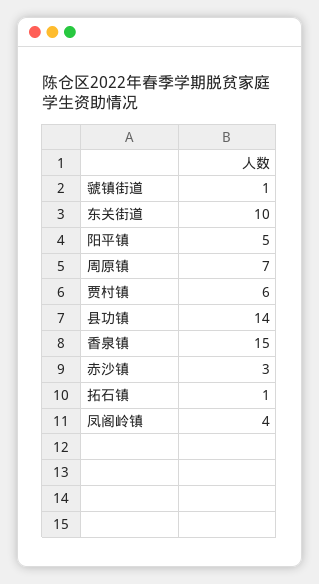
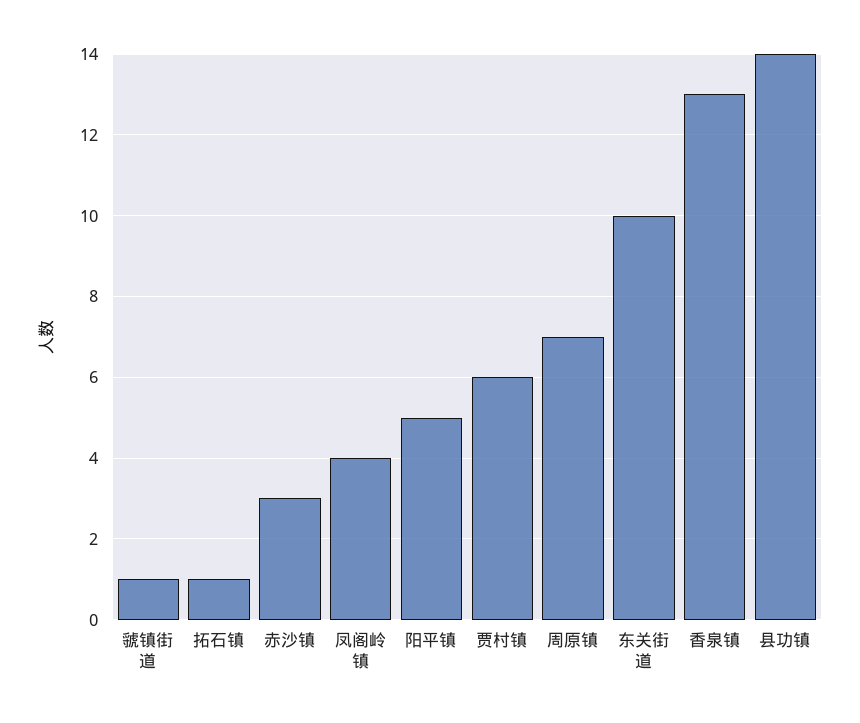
香泉镇: 15 -> 13

